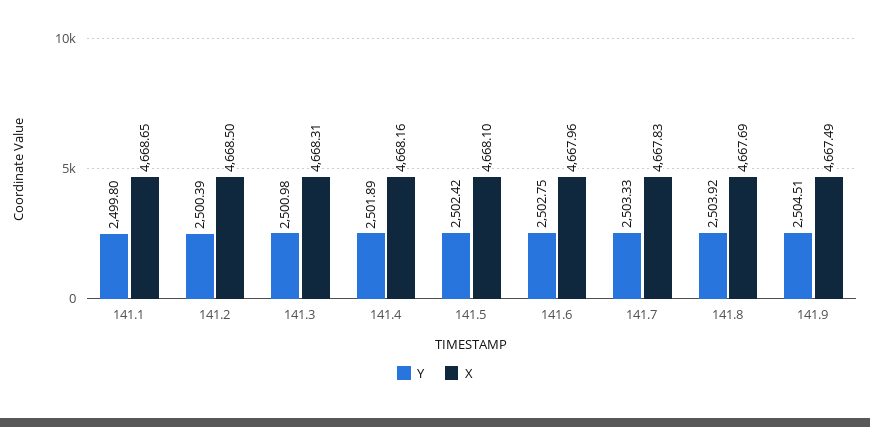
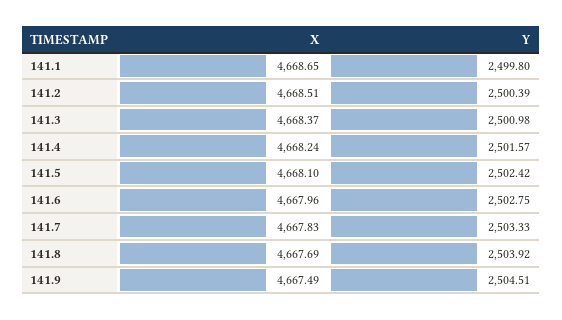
X, 141.2: 4668.5 -> 4668.51
X, 141.3: 4668.31 -> 4668.37
Y, 141.4: 2501.89 -> 2501.57
X, 141.4: 4668.16 -> 4668.24

